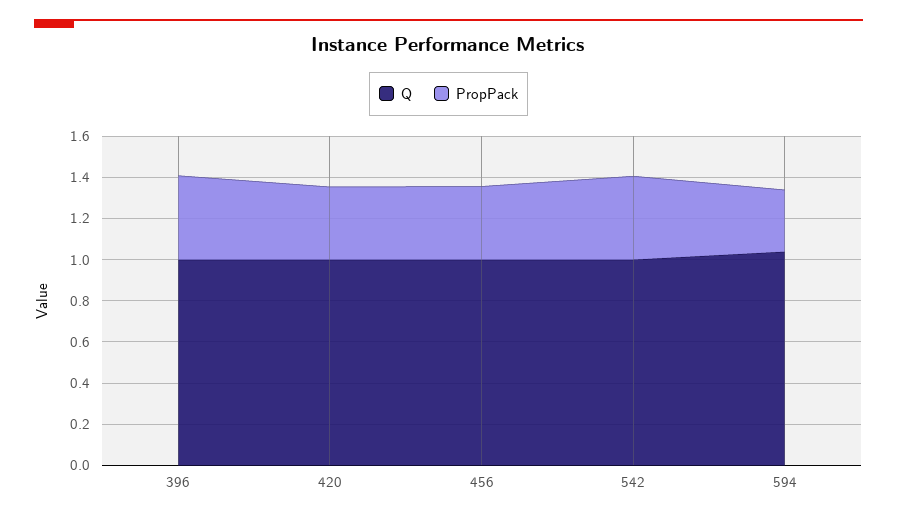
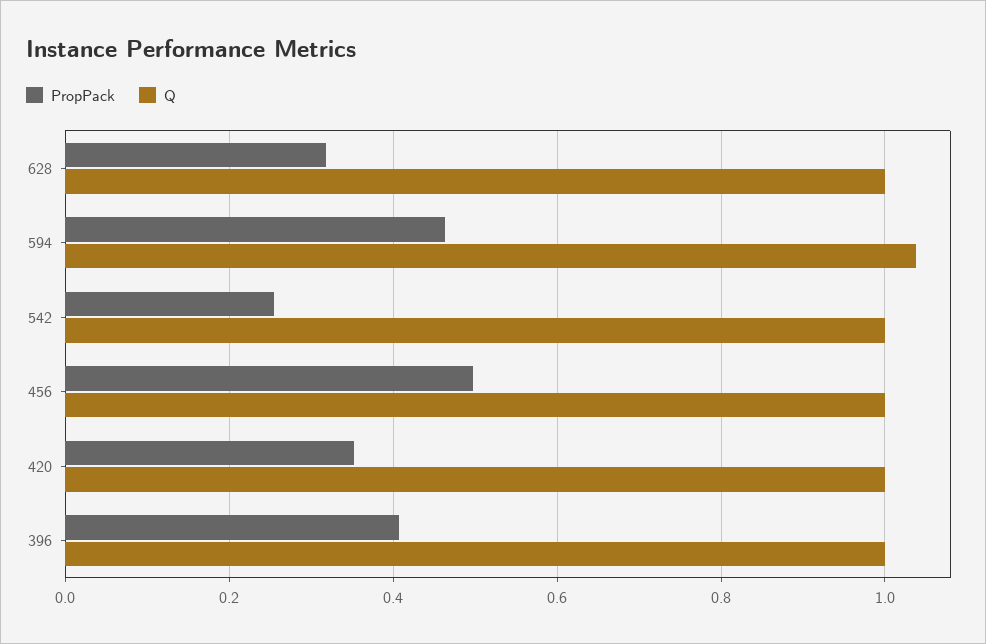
PropPack, 456: 0.35 -> 0.5
PropPack, 542: 0.4 -> 0.26
PropPack, 594: 0.3 -> 0.46
PropPack, 628: none -> 0.32
Q, 628: none -> 1

